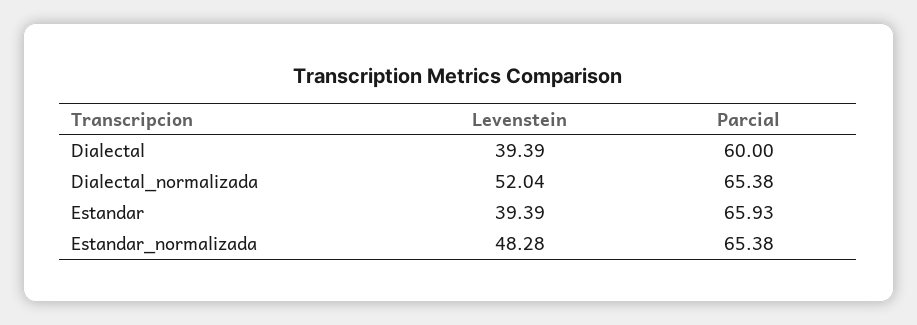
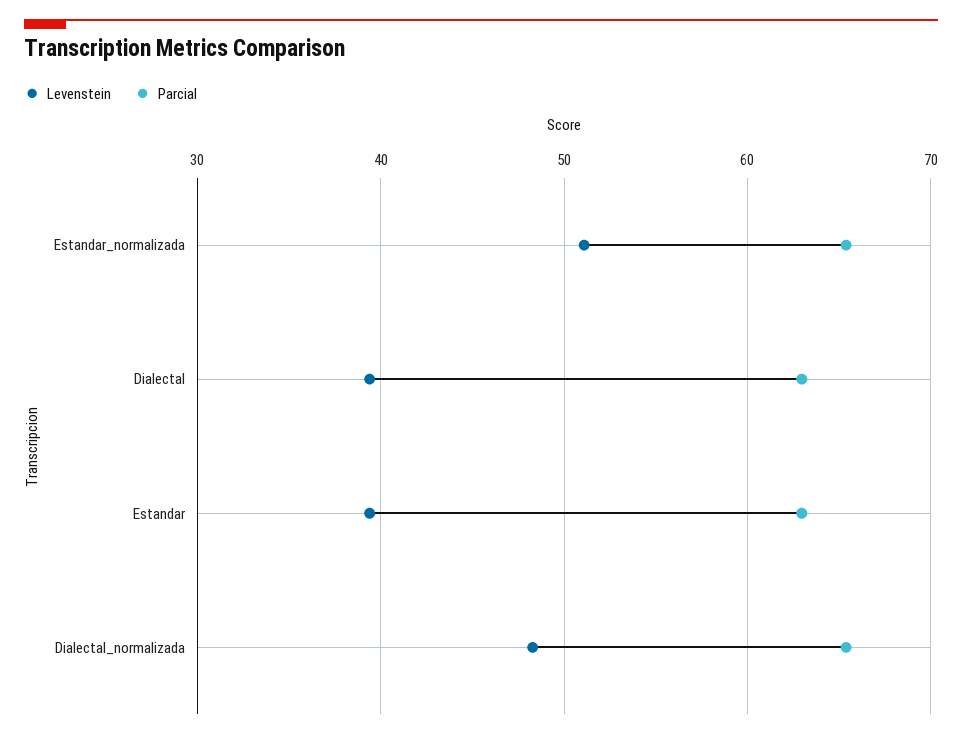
Parcial, Dialectal: 60 -> 63
Levenstein, Dialectal_normalizada: 52.04 -> 48
Parcial, Estandar: 65.93 -> 63
Levenstein, Estandar_normalizada: 48.28 -> 51

